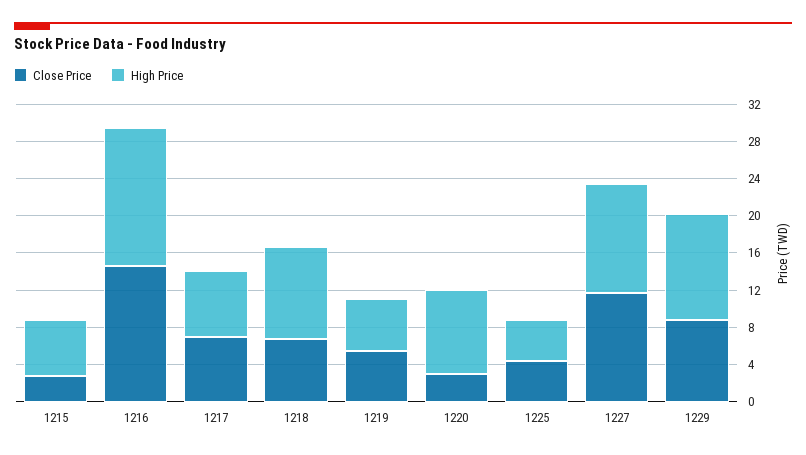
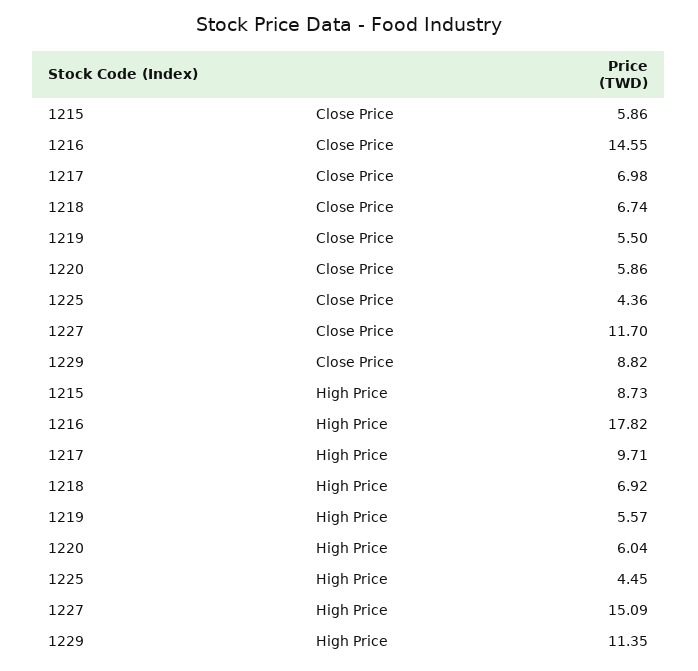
Close Price, 1215: 3 -> 5.86
High Price, 1215: 6 -> 8.73
High Price, 1216: 15 -> 17.82
High Price, 1217: 7 -> 9.71
High Price, 1218: 10 -> 6.92
Close Price, 1220: 3 -> 5.86
High Price, 1220: 9 -> 6.04
High Price, 1227: 12 -> 15.09

